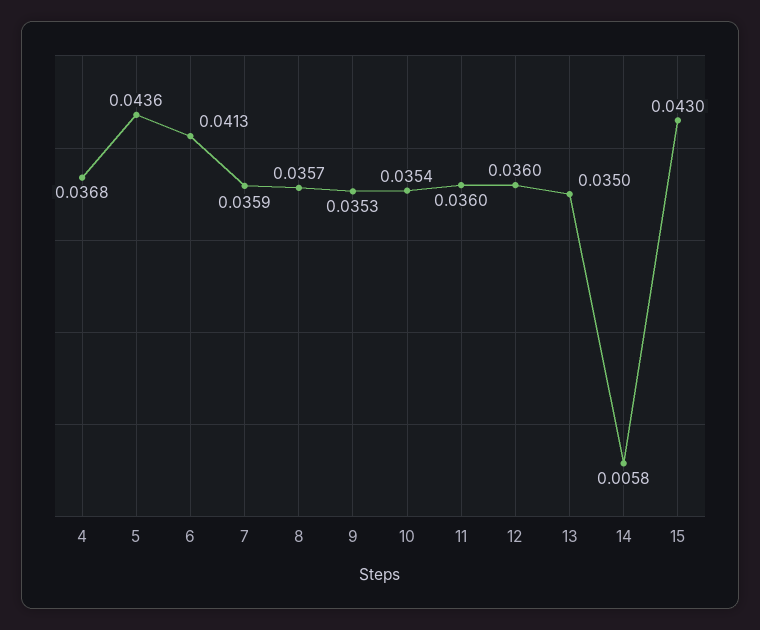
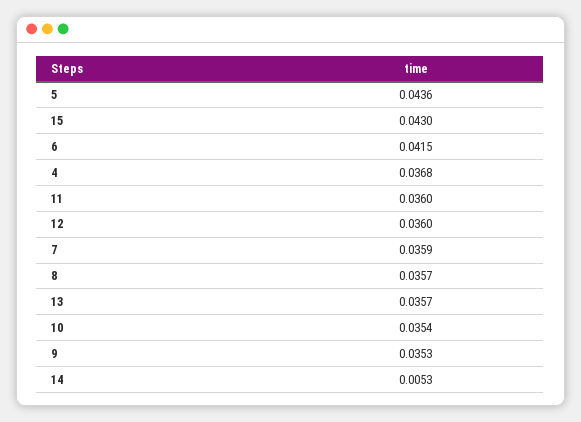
6: 0.0413 -> 0.0415
13: 0.035 -> 0.0357
14: 0.0058 -> 0.0053

